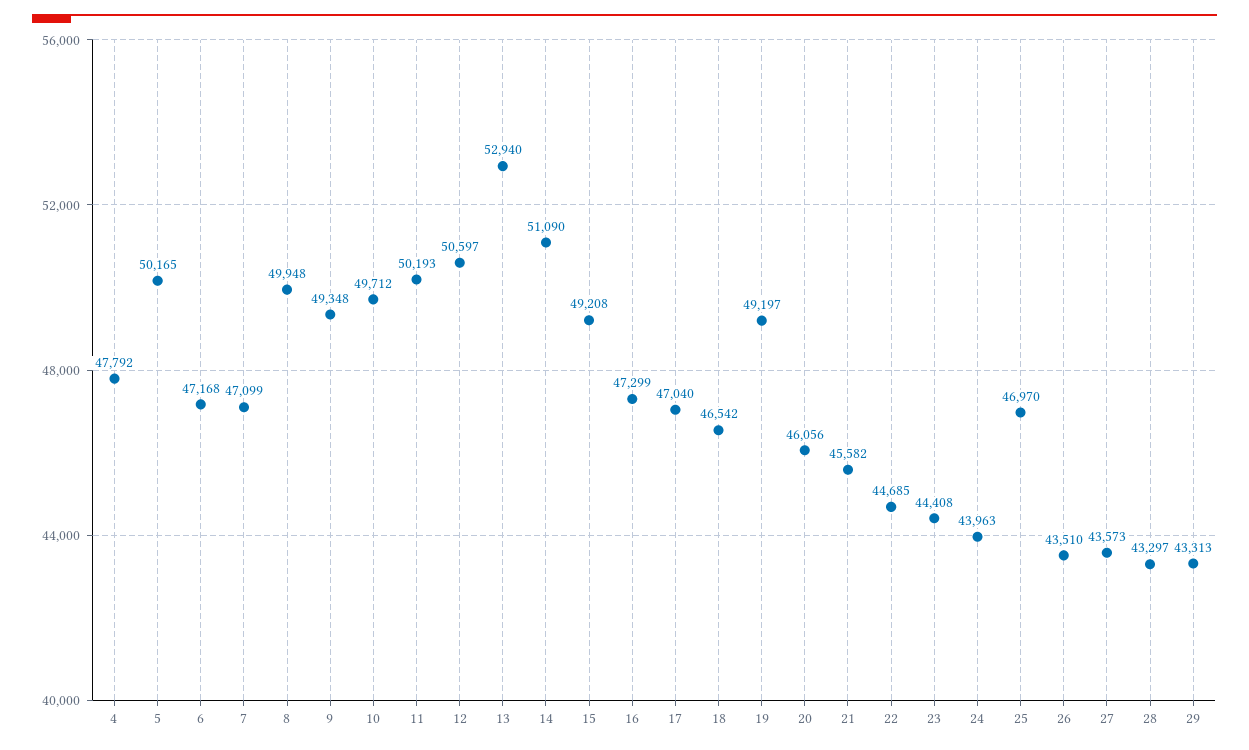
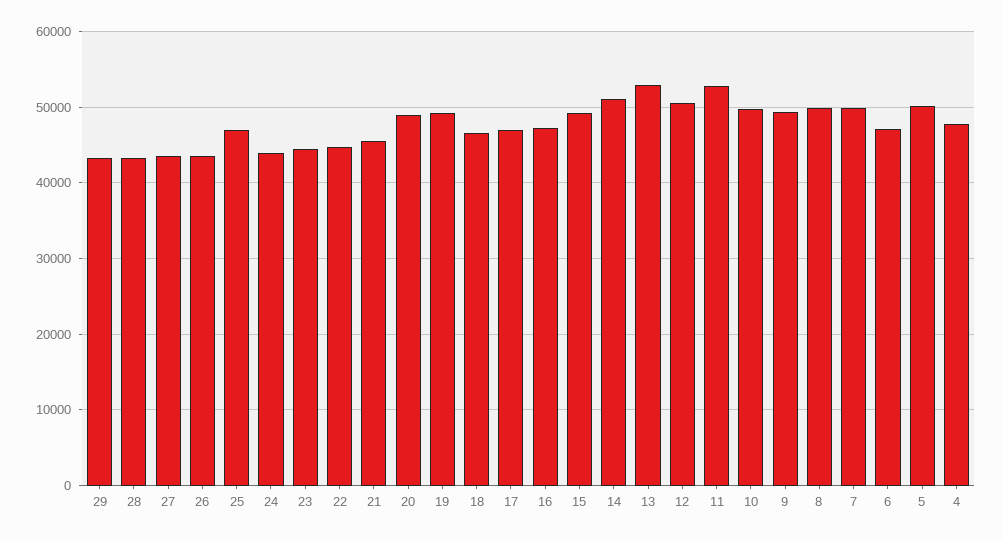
7: 47099 -> 50000
11: 50193 -> 53000
20: 46056 -> 49000

